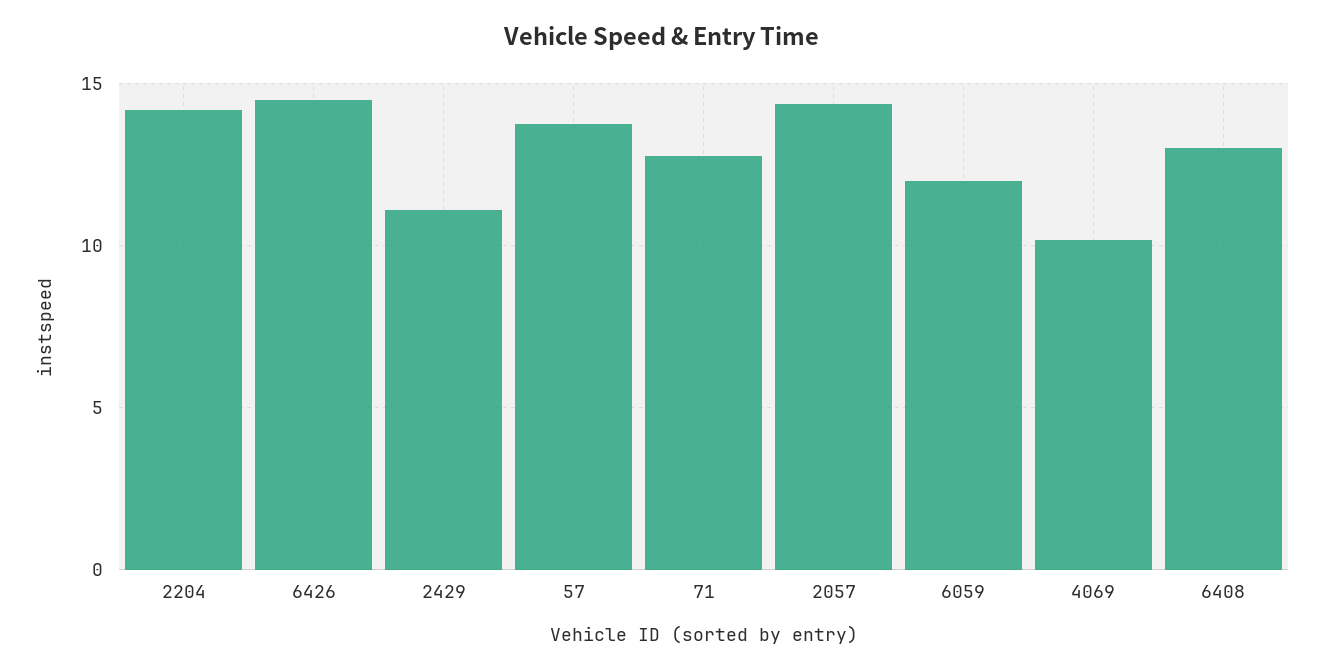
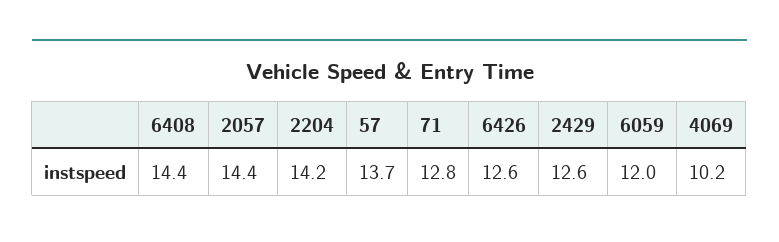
6426: 14.5 -> 12.6
2429: 11 -> 12.6
6408: 13 -> 14.4

